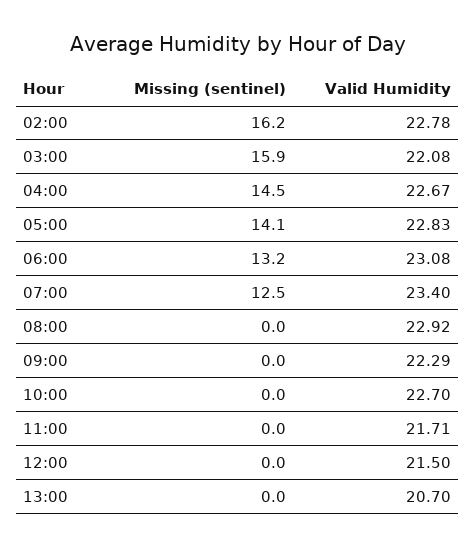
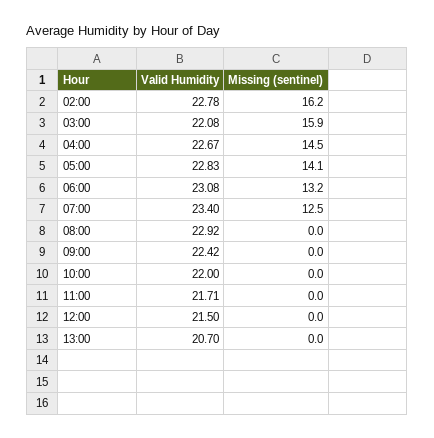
Valid Humidity, 09:00: 22.29 -> 22.42
Valid Humidity, 10:00: 22.7 -> 22

